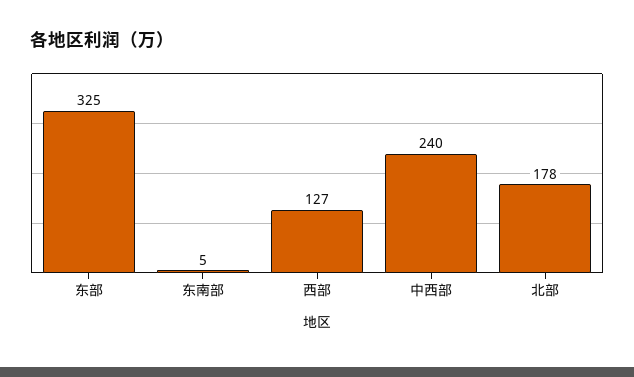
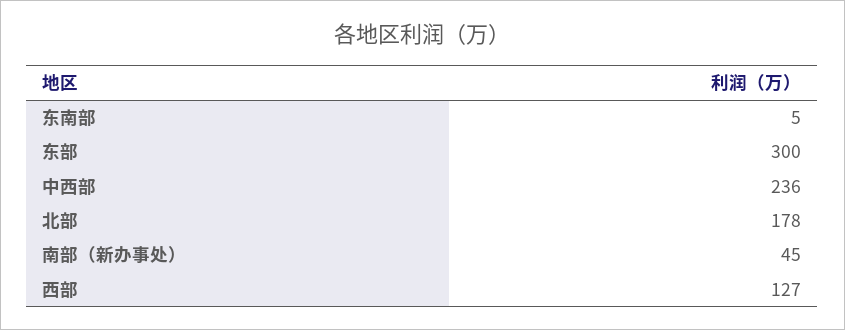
东部: 325 -> 300
中西部: 240 -> 236
南部（新办事处）: none -> 45

